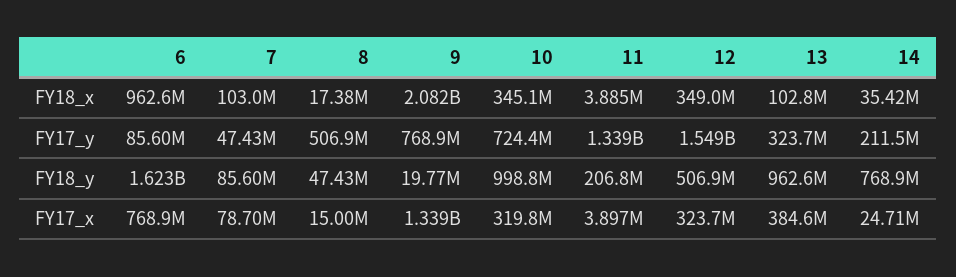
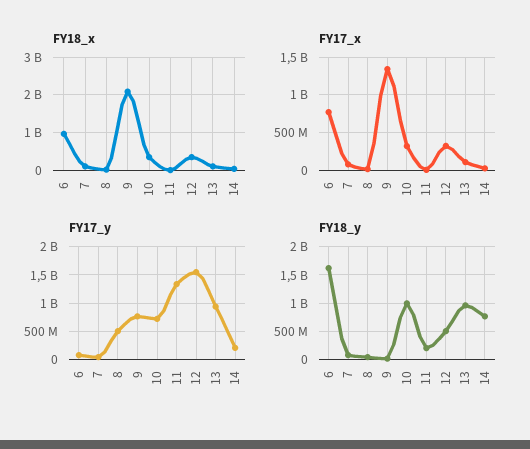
FY17_y, 13: 323700000 -> 1000000000
FY17_x, 13: 384600000 -> 100000000

